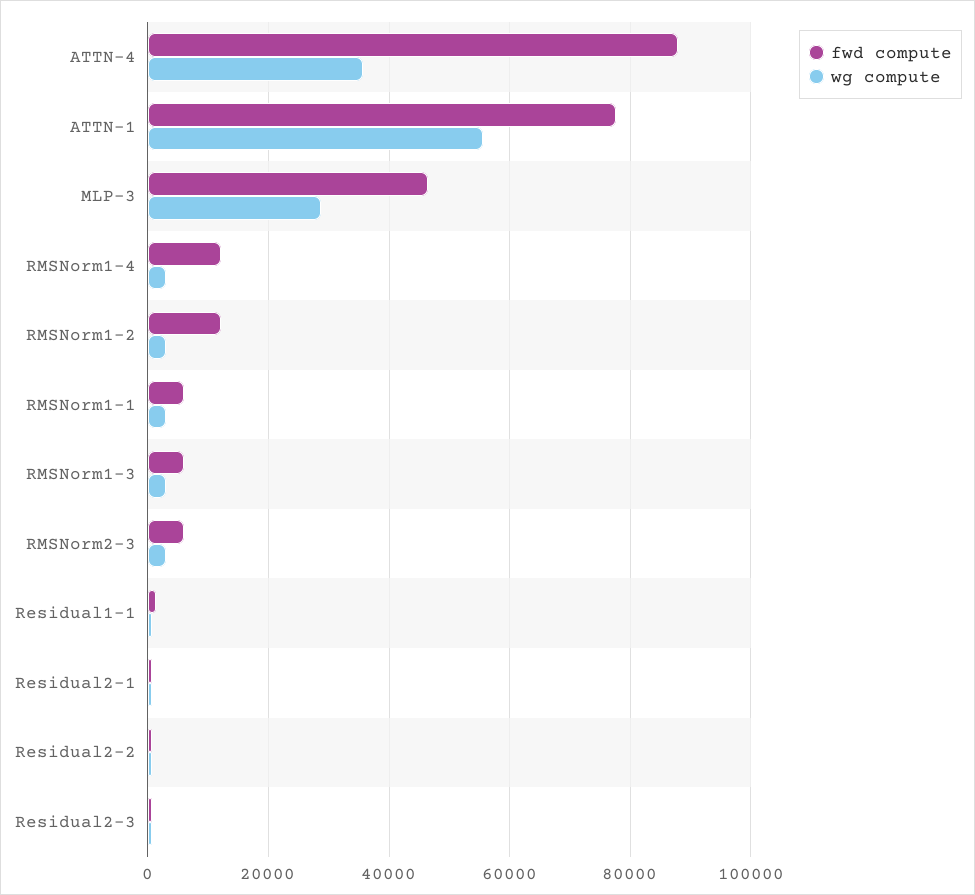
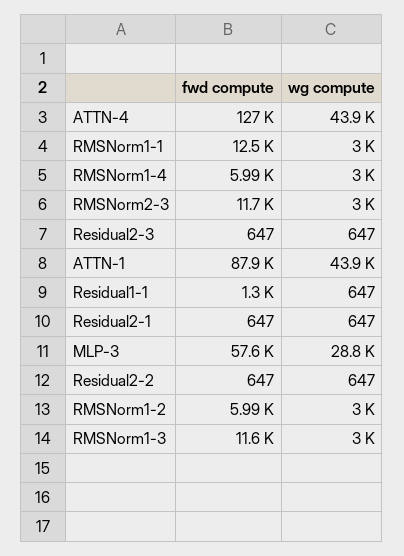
fwd compute, ATTN-4: 88000 -> 127000
wg compute, ATTN-4: 36000 -> 43900
fwd compute, ATTN-1: 78000 -> 87900
wg compute, ATTN-1: 56000 -> 43900
fwd compute, MLP-3: 46000 -> 57600
fwd compute, RMSNorm1-4: 12000 -> 5990
fwd compute, RMSNorm1-2: 12000 -> 5990
fwd compute, RMSNorm1-1: 6000 -> 12500
fwd compute, RMSNorm1-3: 6000 -> 11600
fwd compute, RMSNorm2-3: 6000 -> 11700

